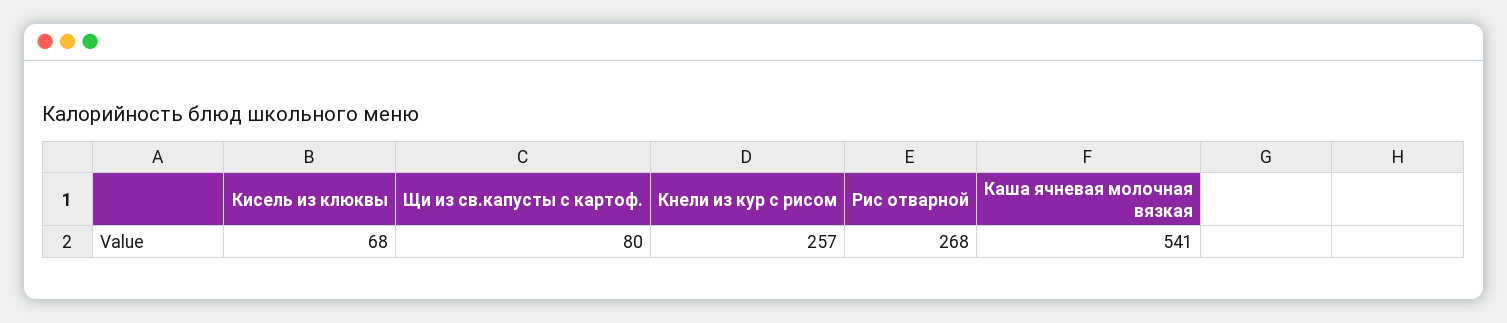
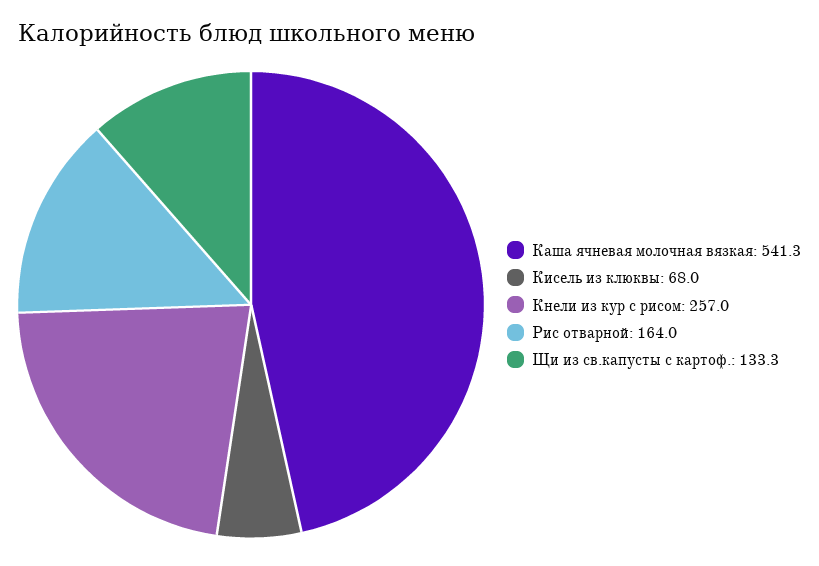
Щи из св.капусты с картоф.: 80 -> 133.3
Рис отварной: 268 -> 164

